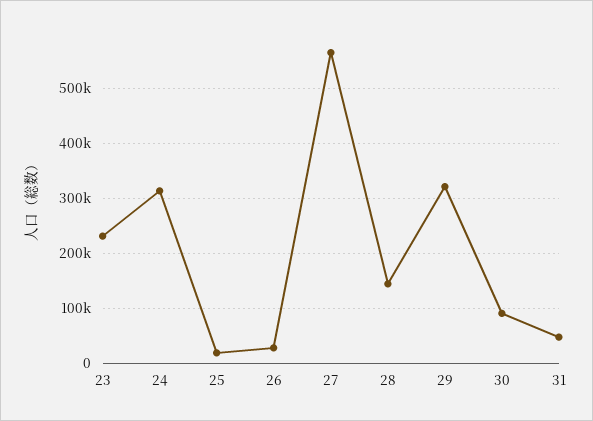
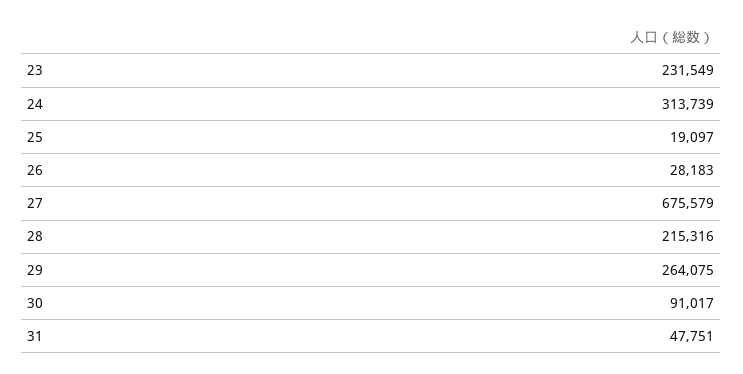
27: 560000 -> 675579
28: 140000 -> 215316
29: 320000 -> 264075

